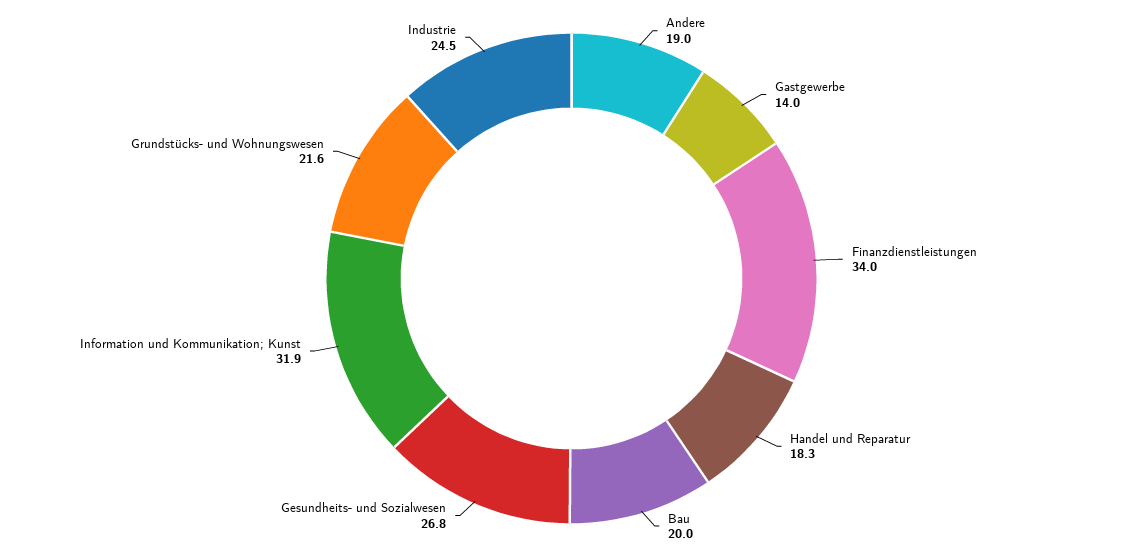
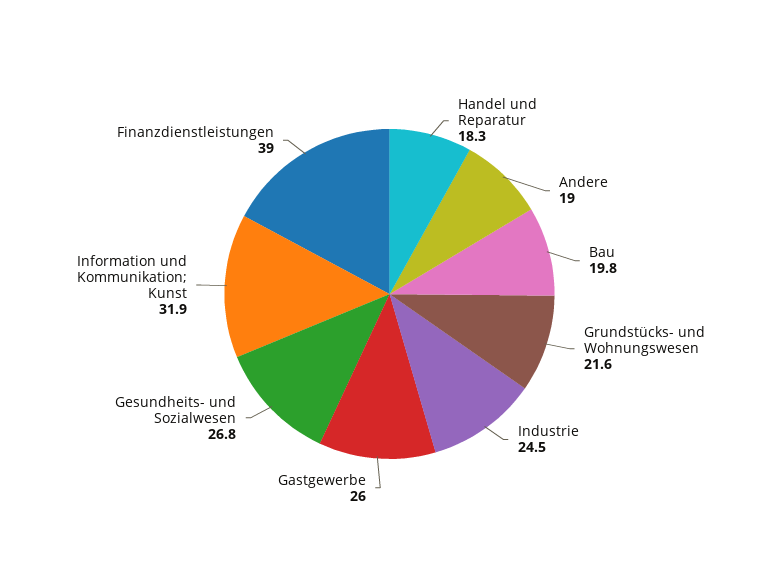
Gastgewerbe: 14 -> 26
Finanzdienstleistungen: 34 -> 39
Bau: 20 -> 19.8

